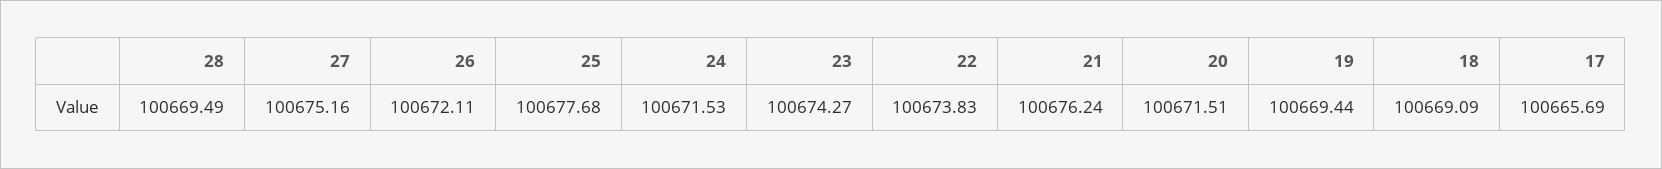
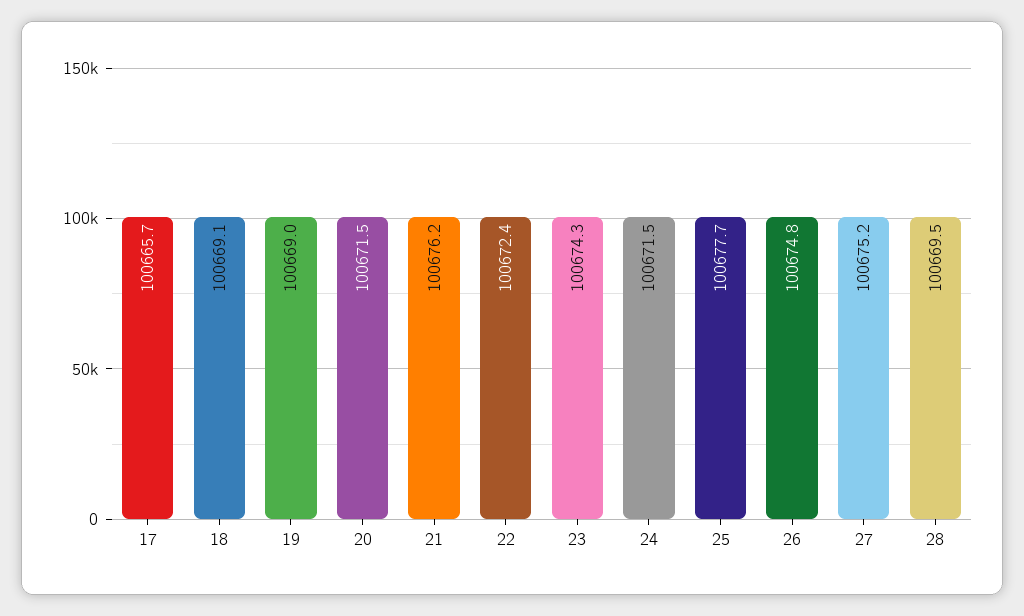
26: 100672.11 -> 100674.8
22: 100673.83 -> 100672.4
19: 100669.44 -> 100669

